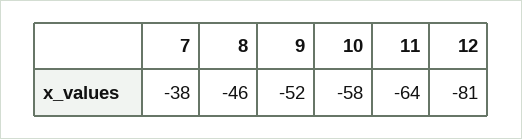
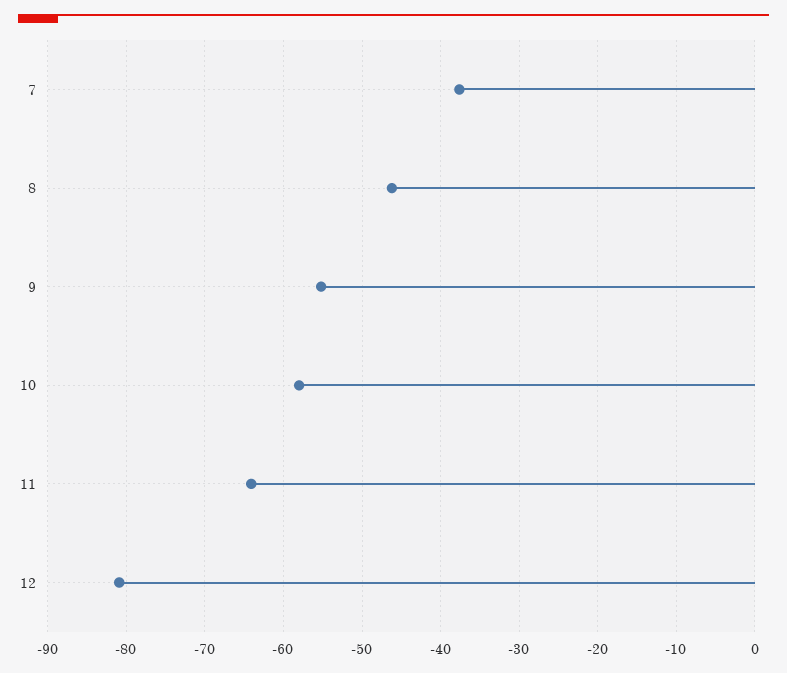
9: -52 -> -55

